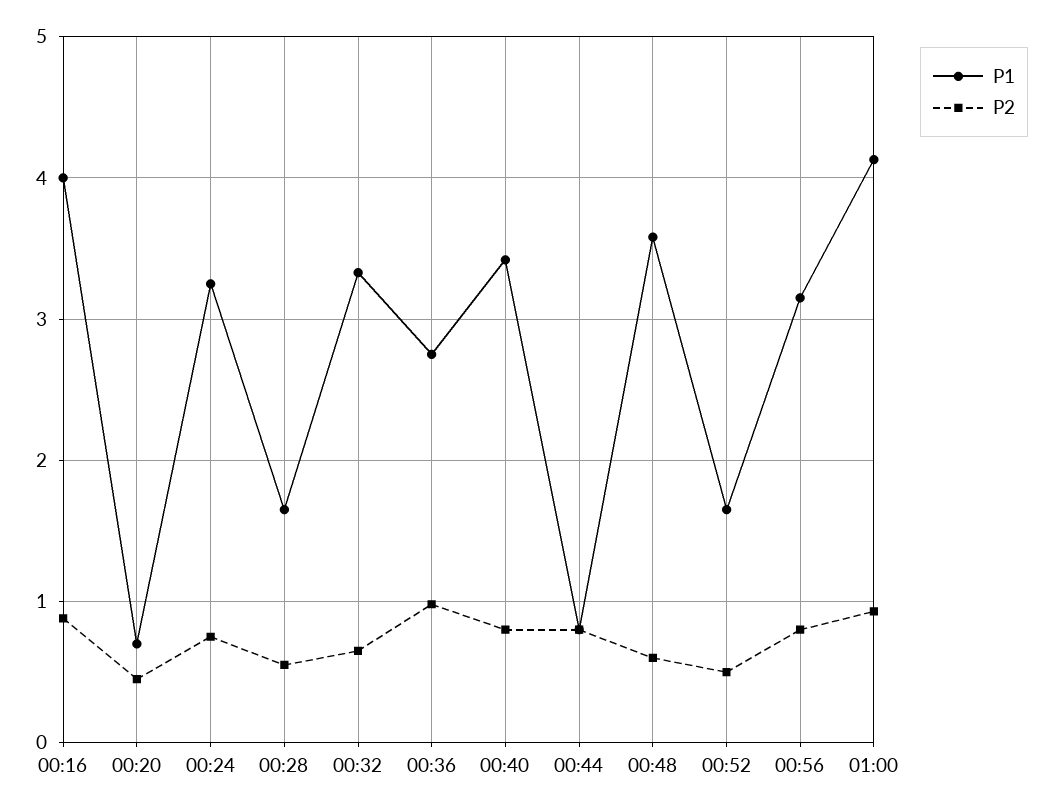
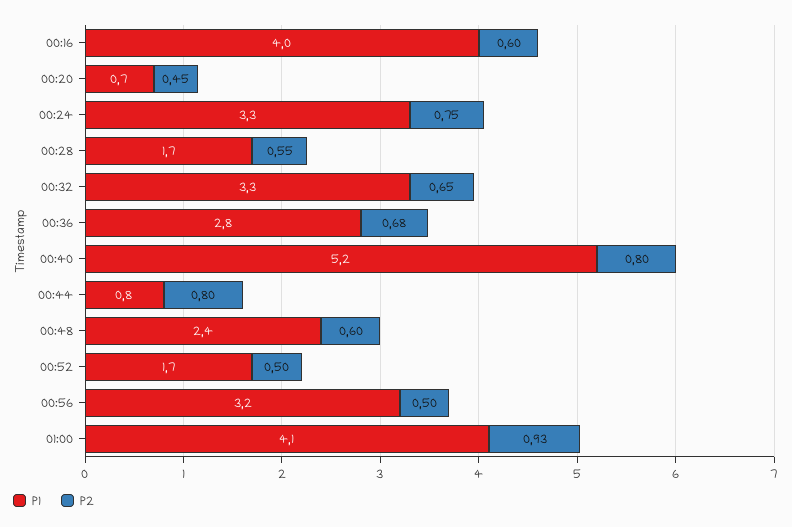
P2, 00:16: 0.9 -> 0.6
P2, 00:36: 1 -> 0.68
P1, 00:40: 3.4 -> 5.2
P1, 00:48: 3.6 -> 2.4
P2, 00:56: 0.8 -> 0.5

